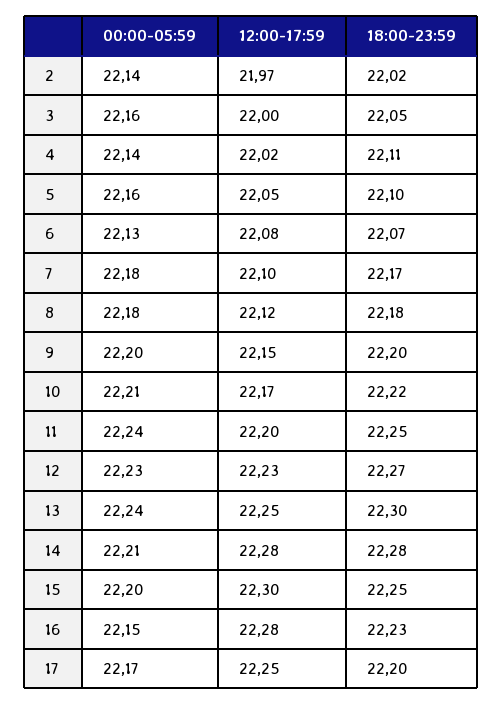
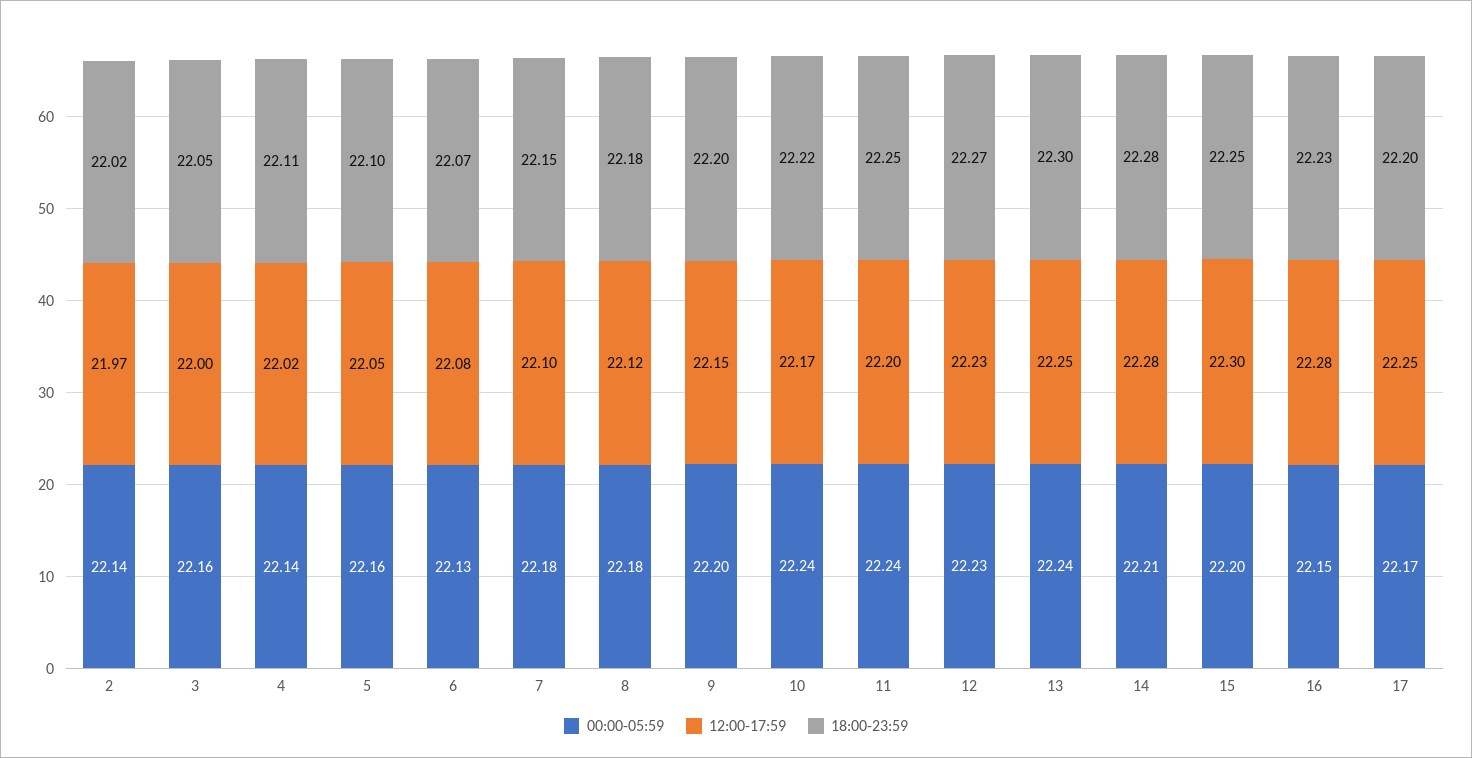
18:00-23:59, 7: 22.17 -> 22.15
00:00-05:59, 10: 22.21 -> 22.24

